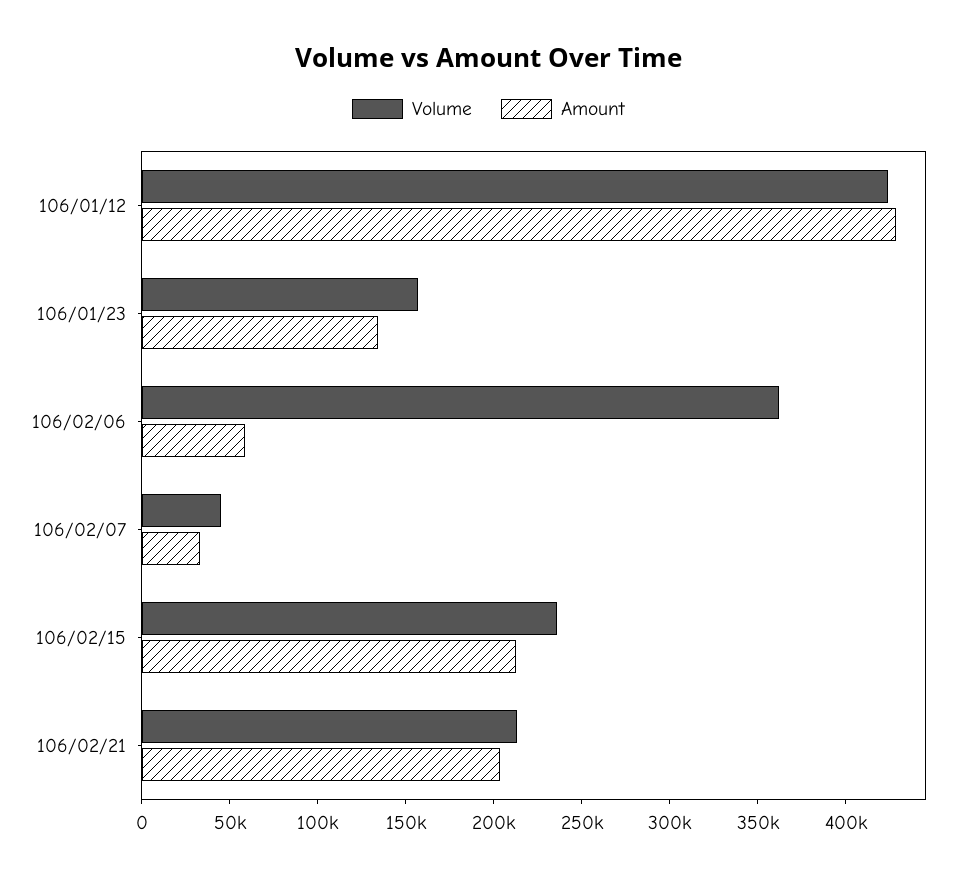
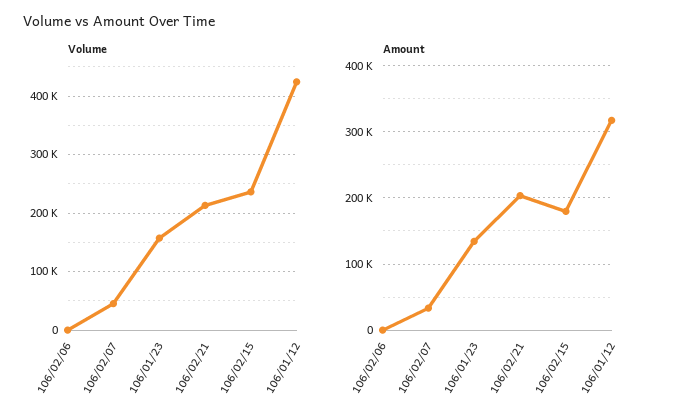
Amount, 106/01/12: 430000 -> 320000
Volume, 106/02/06: 360000 -> 0
Amount, 106/02/06: 60000 -> 0
Amount, 106/02/15: 210000 -> 180000

